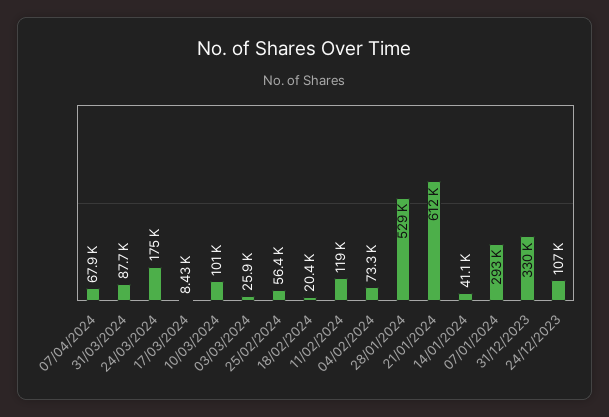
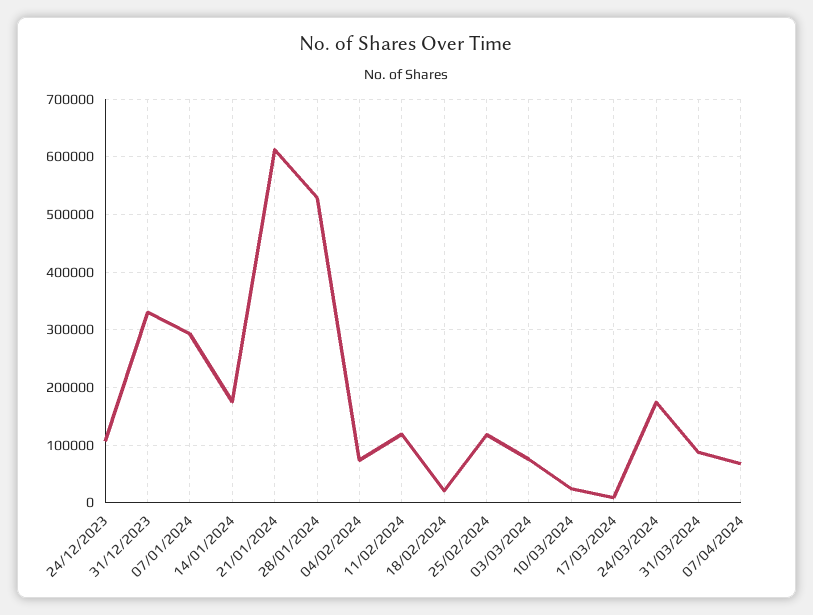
10/03/2024: 101000 -> 20000
03/03/2024: 25900 -> 80000
25/02/2024: 56400 -> 120000
14/01/2024: 41100 -> 180000

